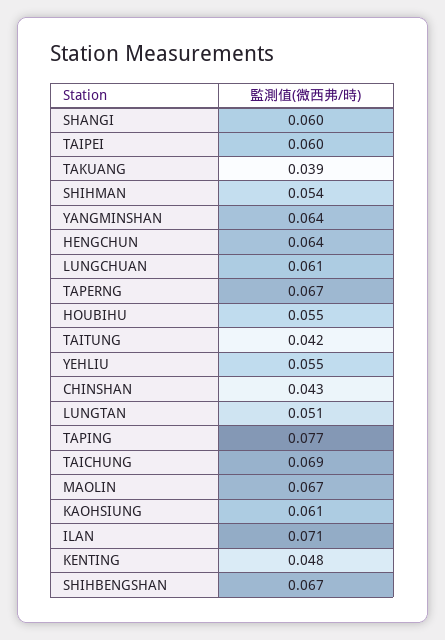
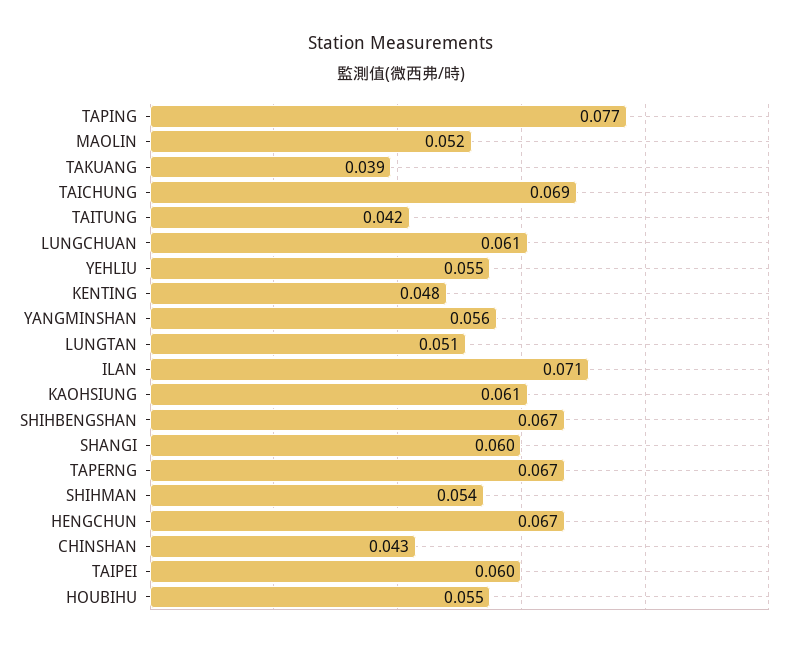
YANGMINSHAN: 0.064 -> 0.056
HENGCHUN: 0.064 -> 0.067
MAOLIN: 0.067 -> 0.052

